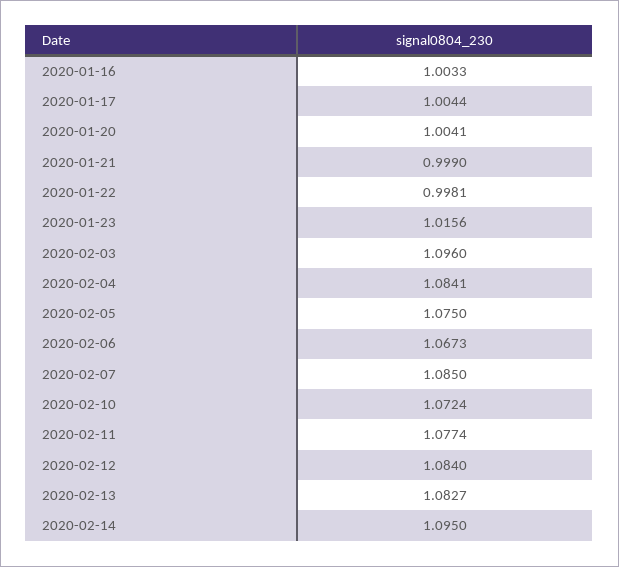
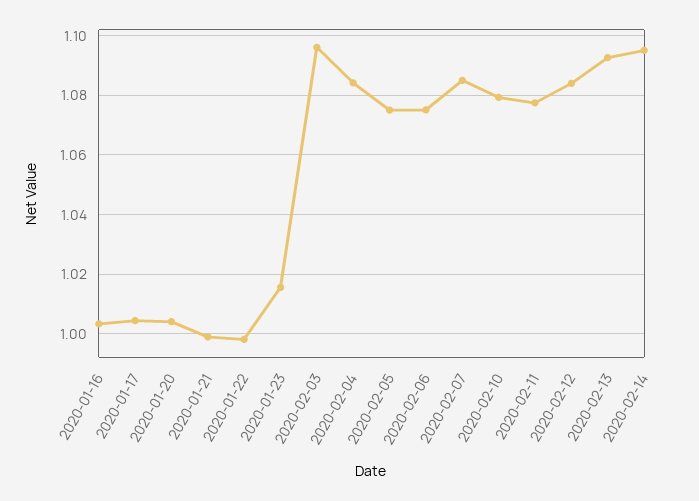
2020-02-06: 1.0673 -> 1.075
2020-02-10: 1.0724 -> 1.08
2020-02-13: 1.0827 -> 1.0925

